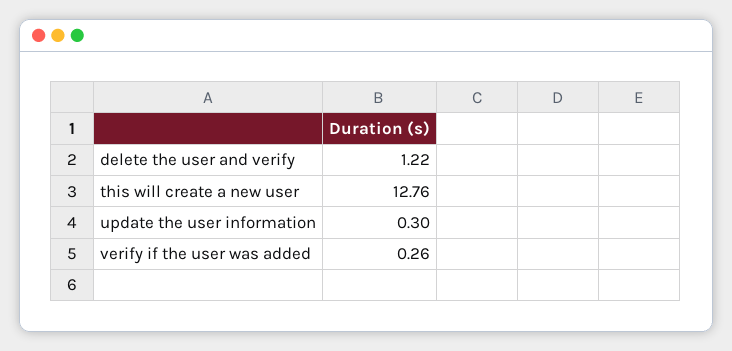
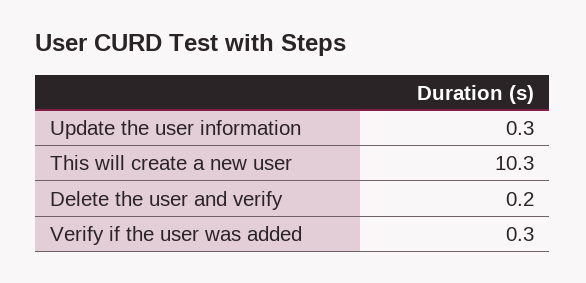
delete the user and verify: 1.22 -> 0.2
this will create a new user: 12.76 -> 10.3

